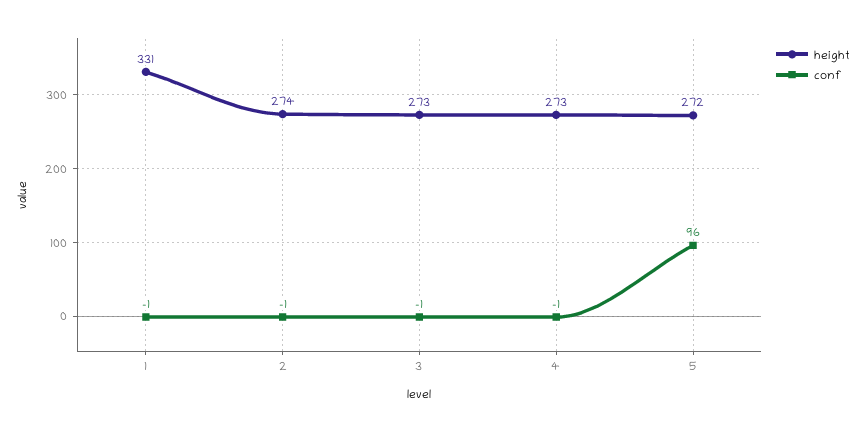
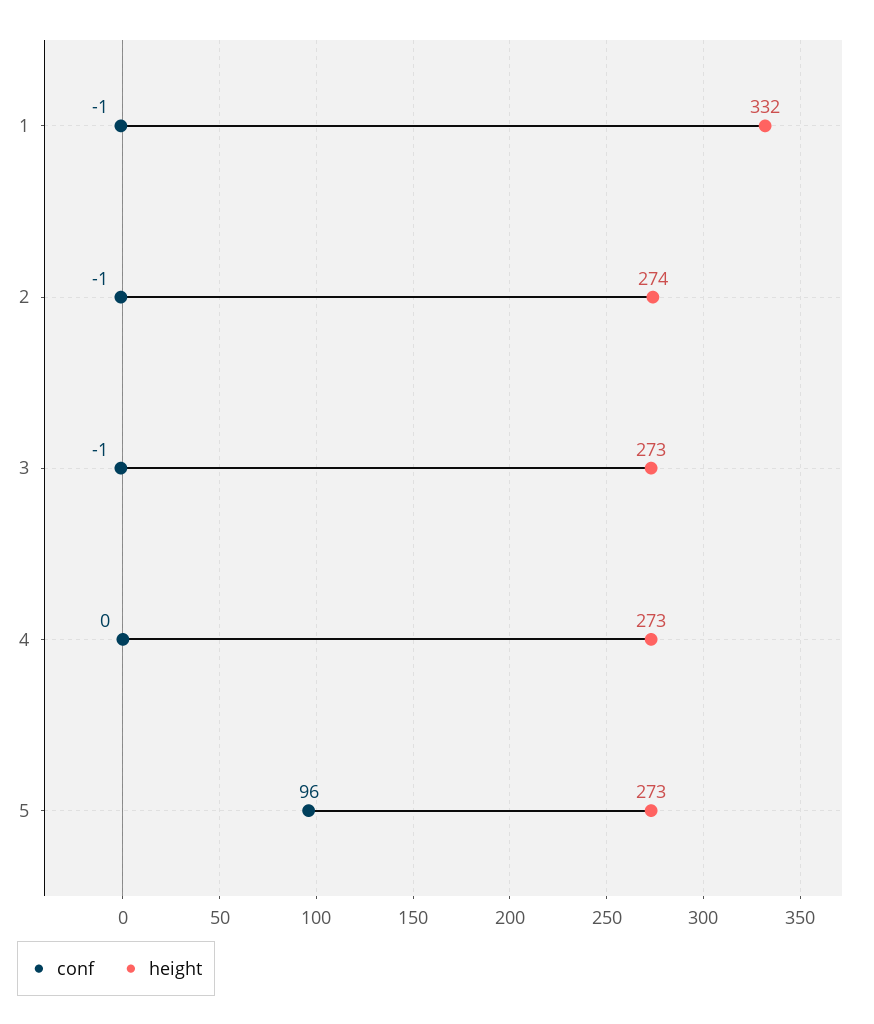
height, 1: 331 -> 332
conf, 4: -1 -> 0
height, 5: 272 -> 273

